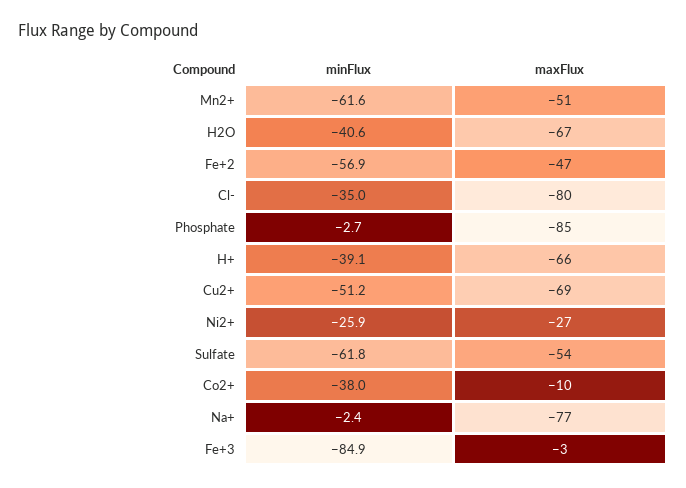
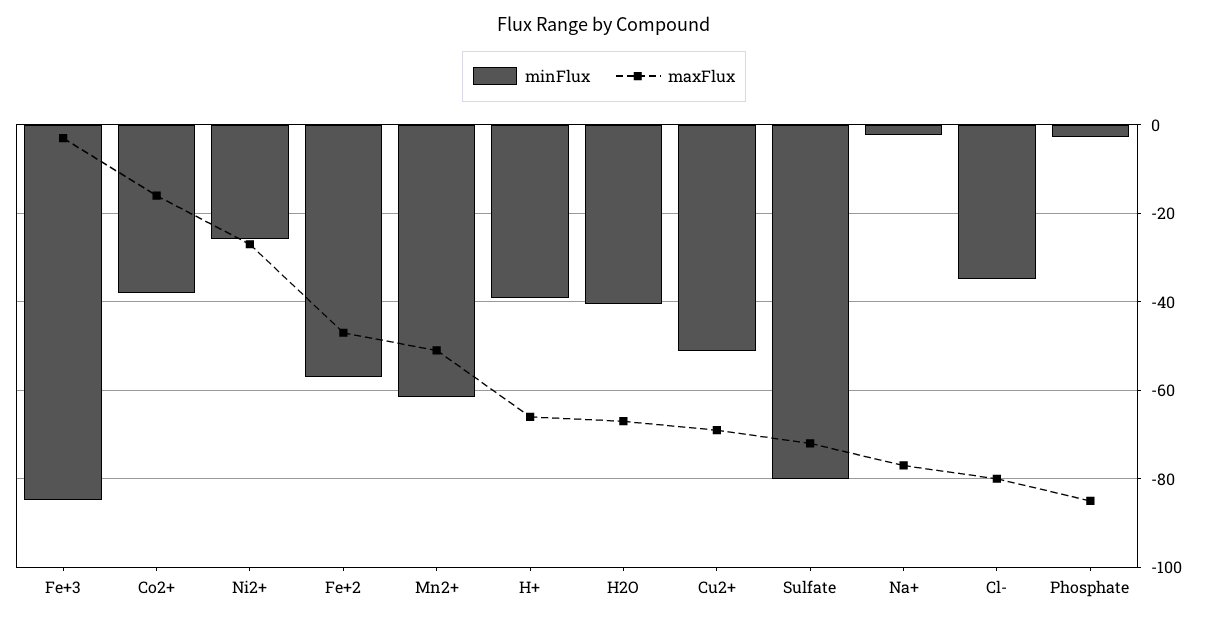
minFlux, Sulfate: -61.8 -> -80
maxFlux, Sulfate: -54 -> -72
maxFlux, Co2+: -10 -> -16

